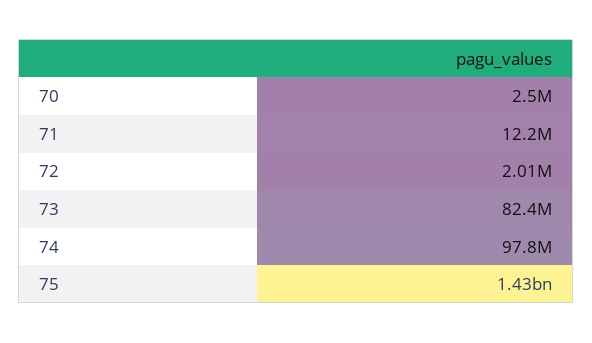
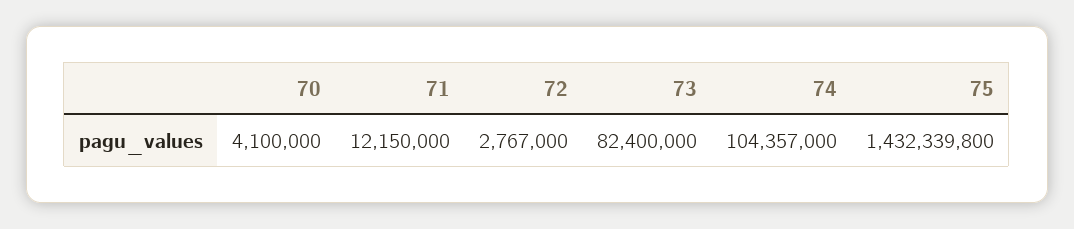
70: 2500000 -> 4100000
72: 2010000 -> 2767000
74: 97800000 -> 104357000

